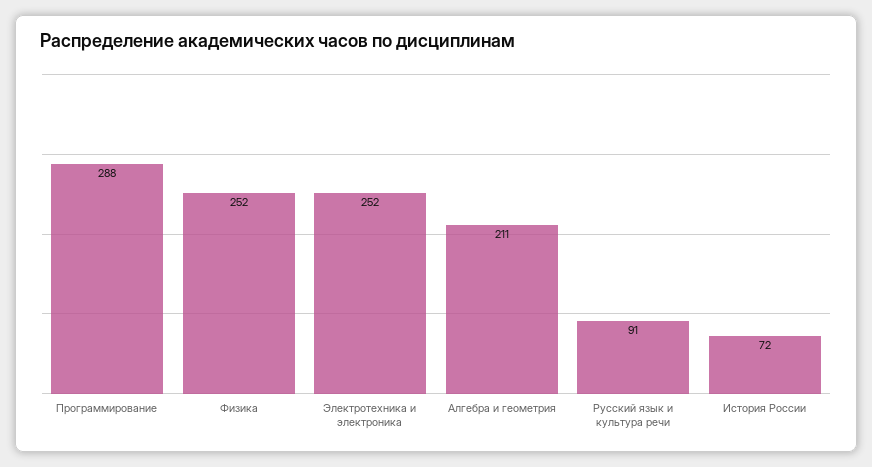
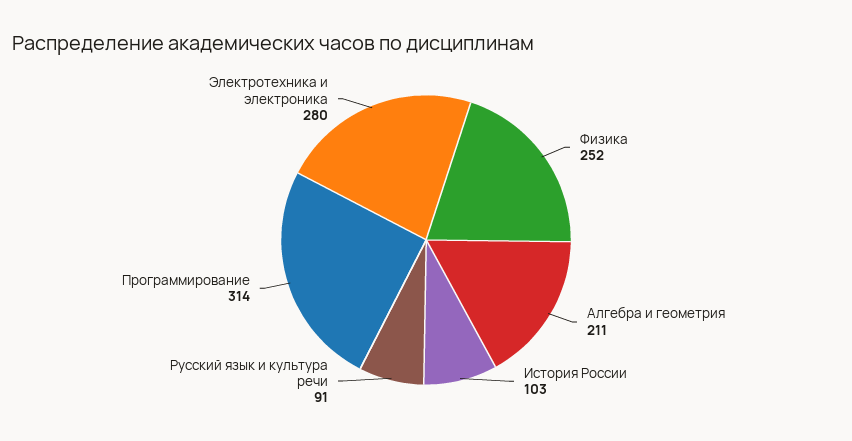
Программирование: 288 -> 314
Электротехника и электроника: 252 -> 280
История России: 72 -> 103

